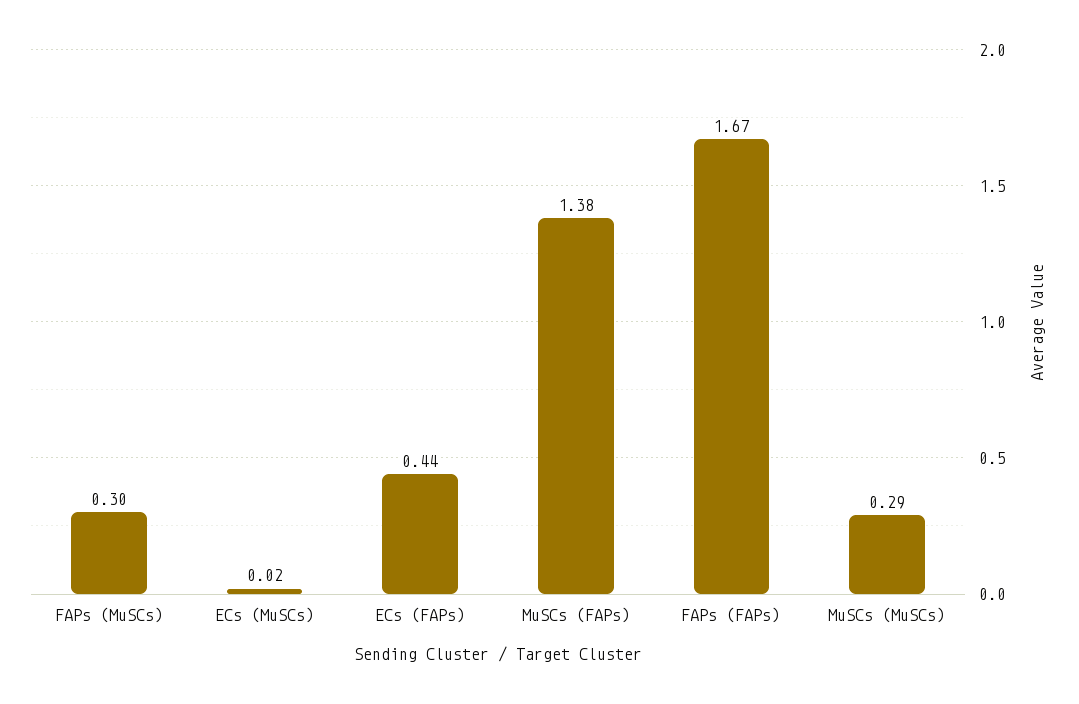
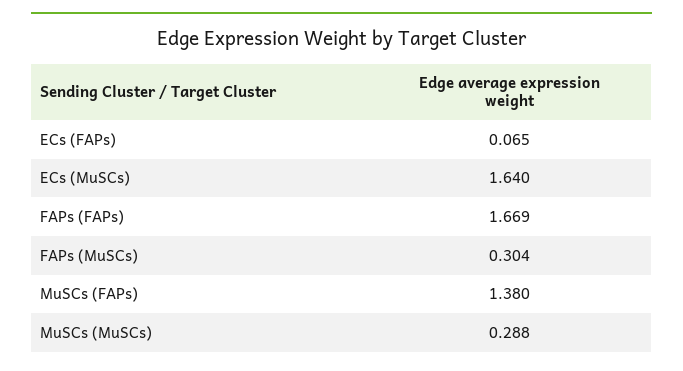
ECs (MuSCs): 0.02 -> 1.64
ECs (FAPs): 0.44 -> 0.065

